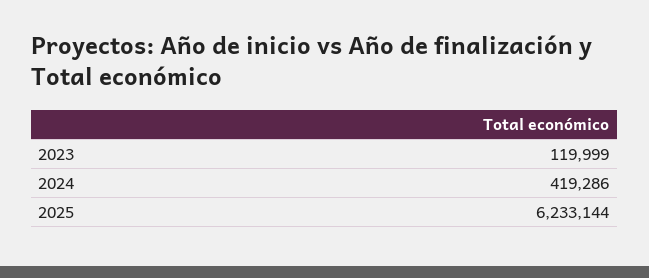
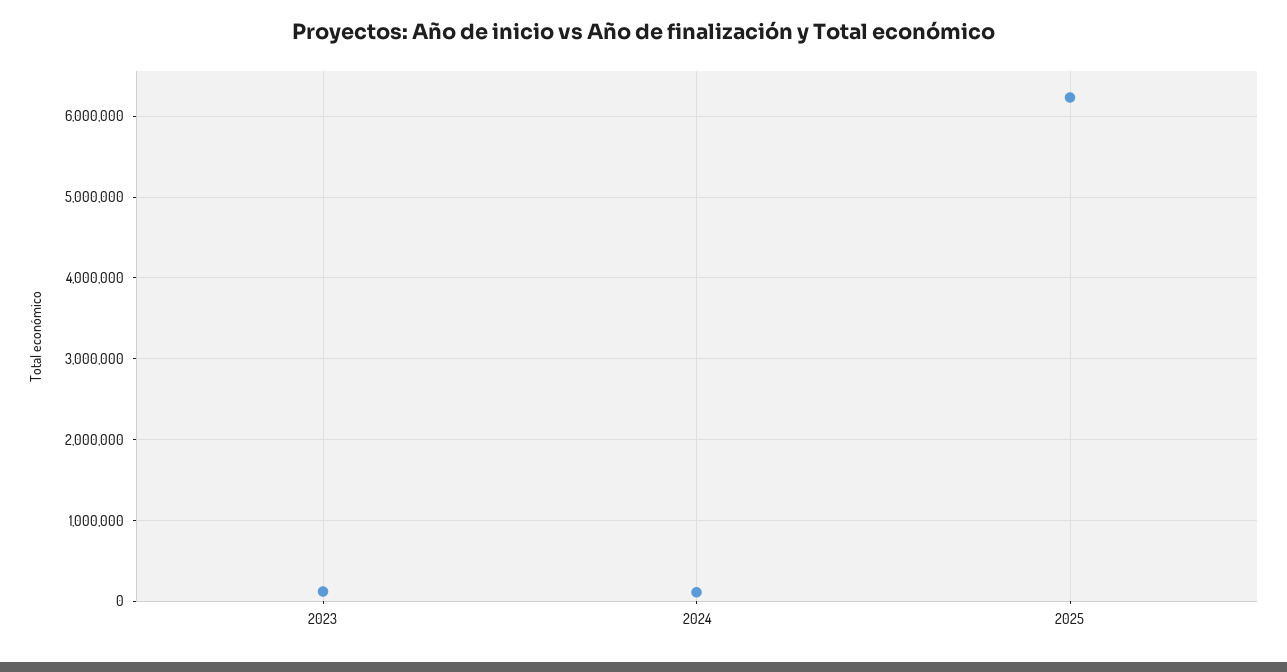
2024: 419286 -> 100000

